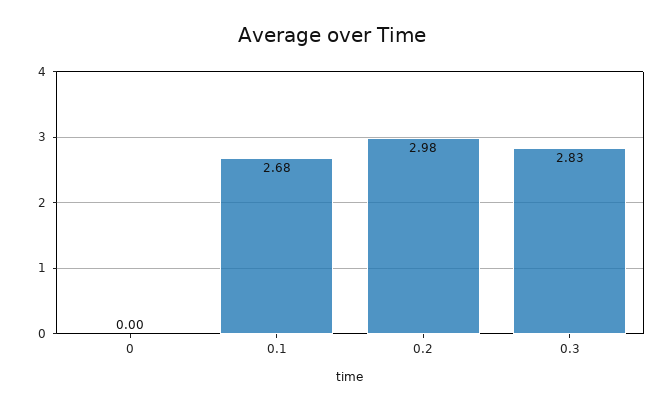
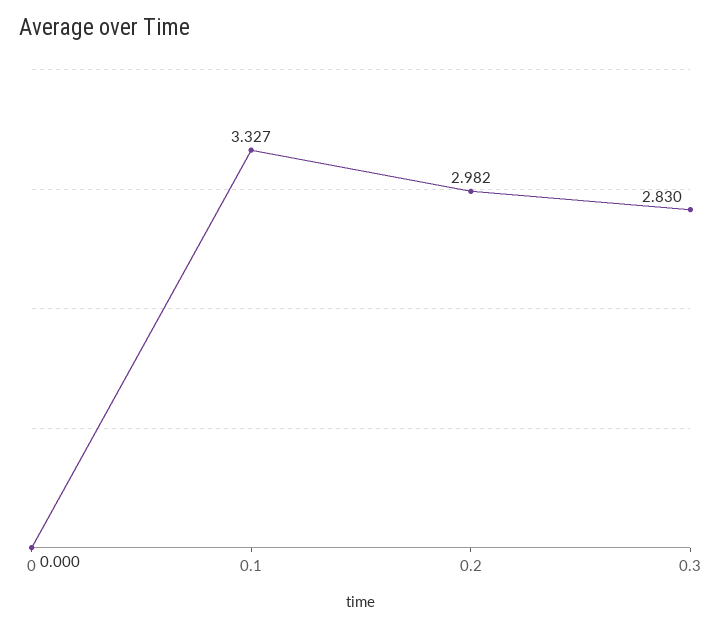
0.1: 2.68 -> 3.327

